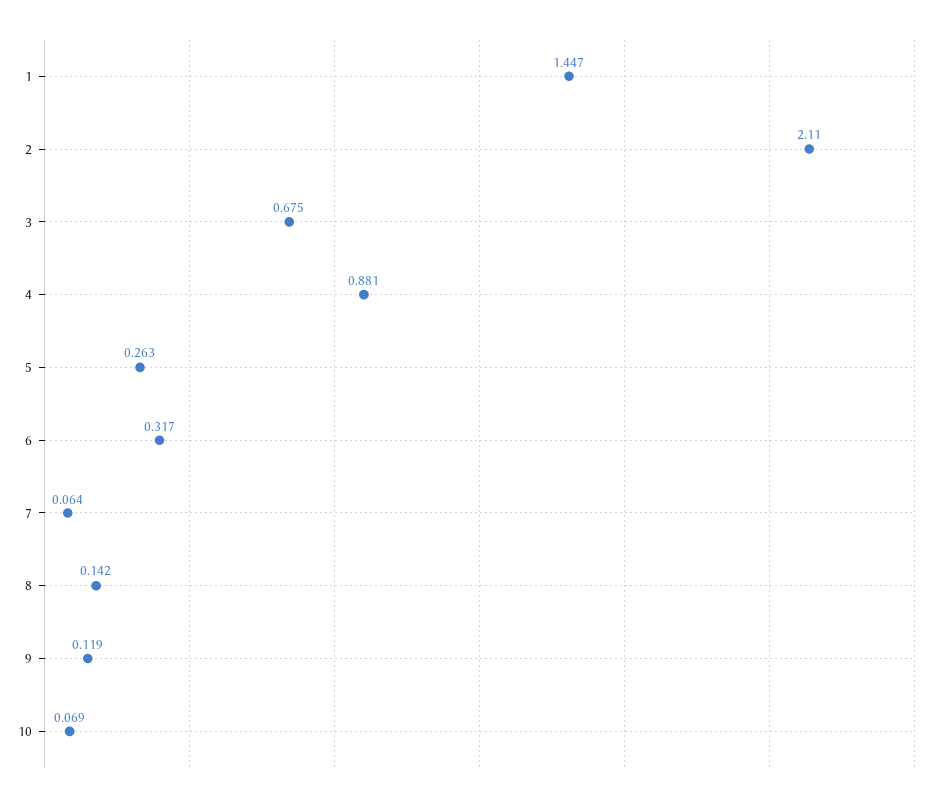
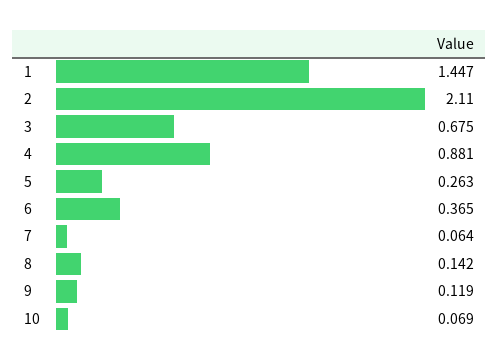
6: 0.317 -> 0.365

